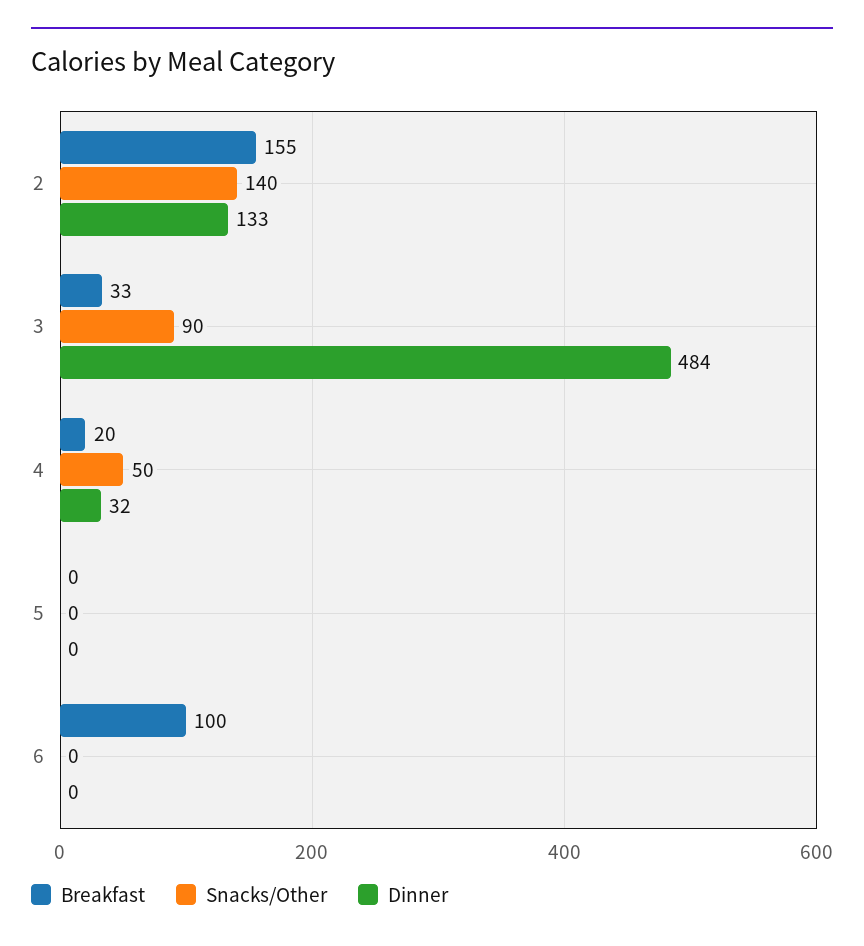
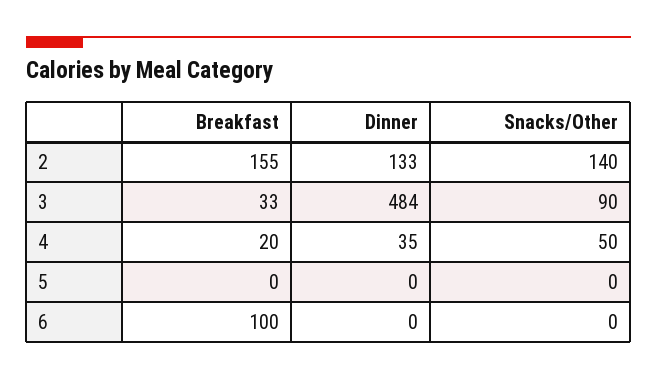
Dinner, 4: 32 -> 35

